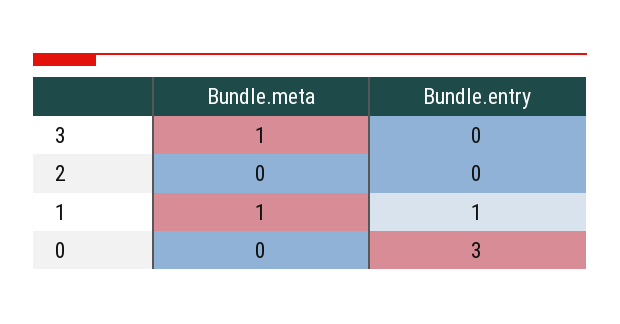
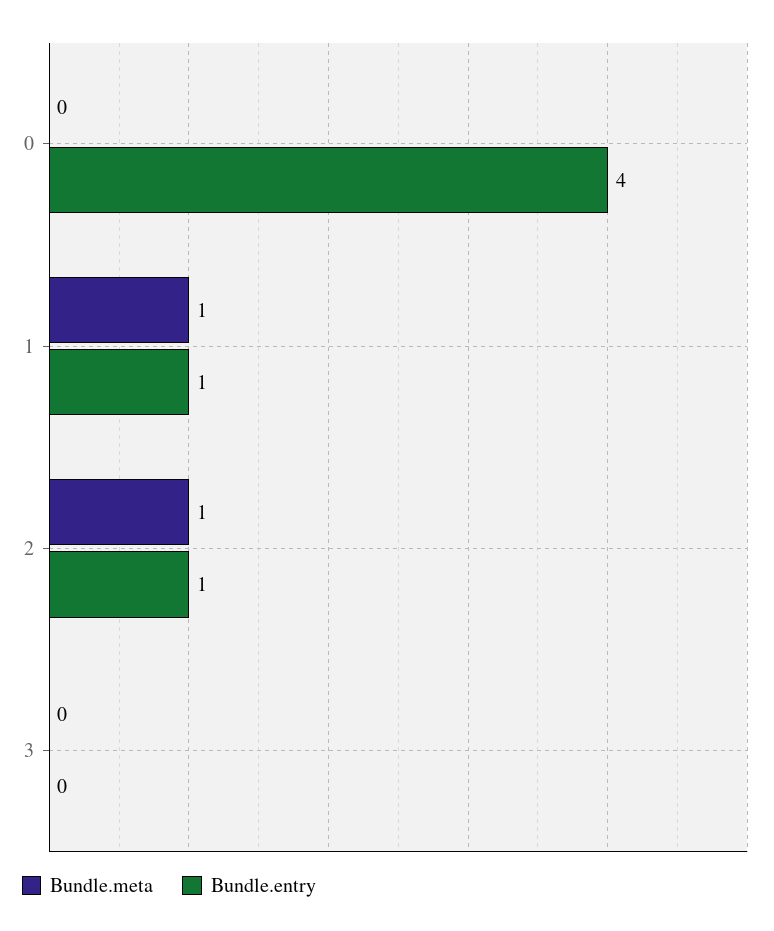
Bundle.meta, 3: 1 -> 0
Bundle.meta, 2: 0 -> 1
Bundle.entry, 2: 0 -> 1
Bundle.entry, 0: 3 -> 4

